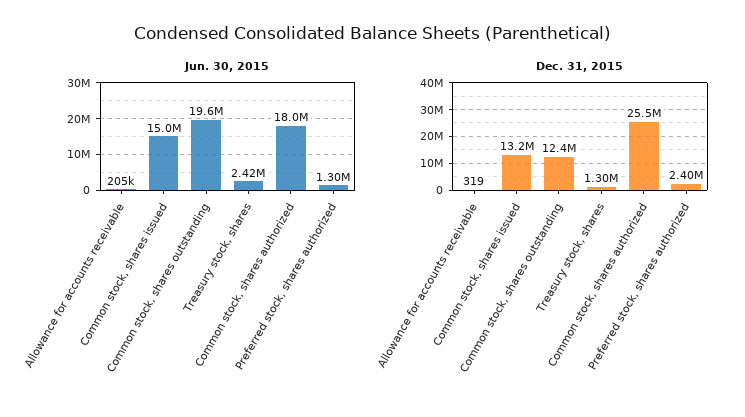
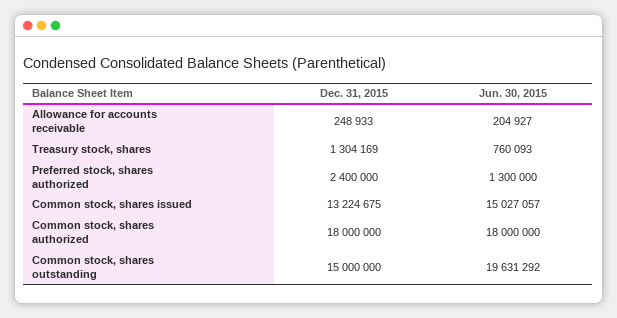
Jun. 30, 2015, Treasury stock, shares: 2420000 -> 760093
Dec. 31, 2015, Allowance for accounts receivable: 319 -> 248933
Dec. 31, 2015, Common stock, shares outstanding: 12400000 -> 15000000
Dec. 31, 2015, Common stock, shares authorized: 25500000 -> 18000000

